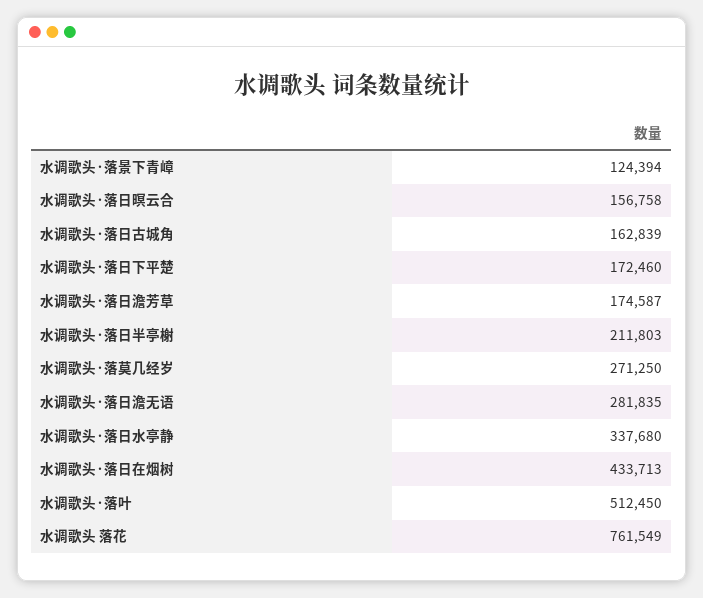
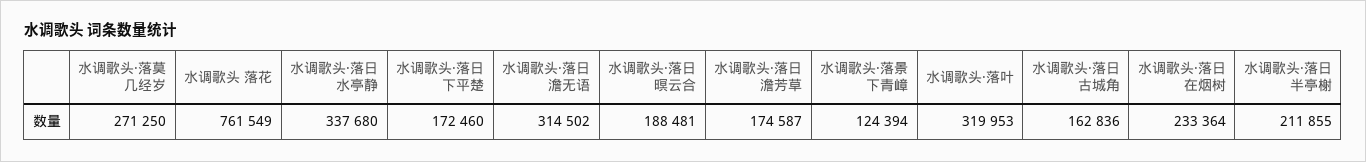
水调歌头·落日暝云合: 156758 -> 188481
水调歌头·落日古城角: 162839 -> 162836
水调歌头·落日半亭榭: 211803 -> 211855
水调歌头·落日澹无语: 281835 -> 314502
水调歌头·落日在烟树: 433713 -> 233364
水调歌头·落叶: 512450 -> 319953

